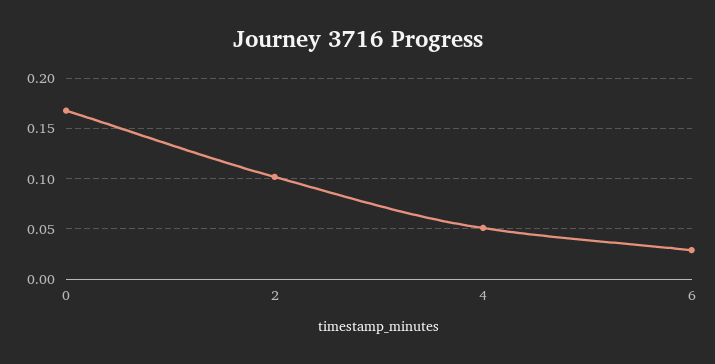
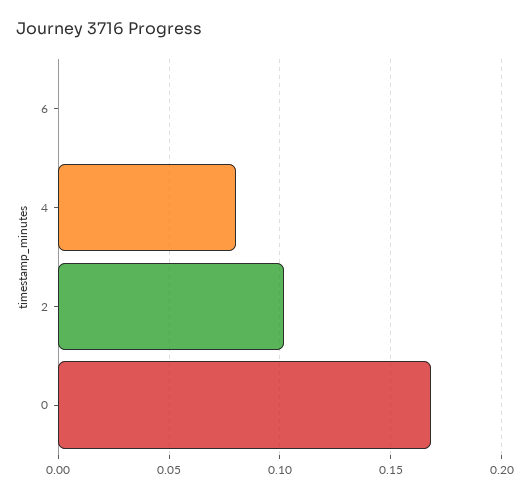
4: 0.05 -> 0.08
6: 0.03 -> 0

